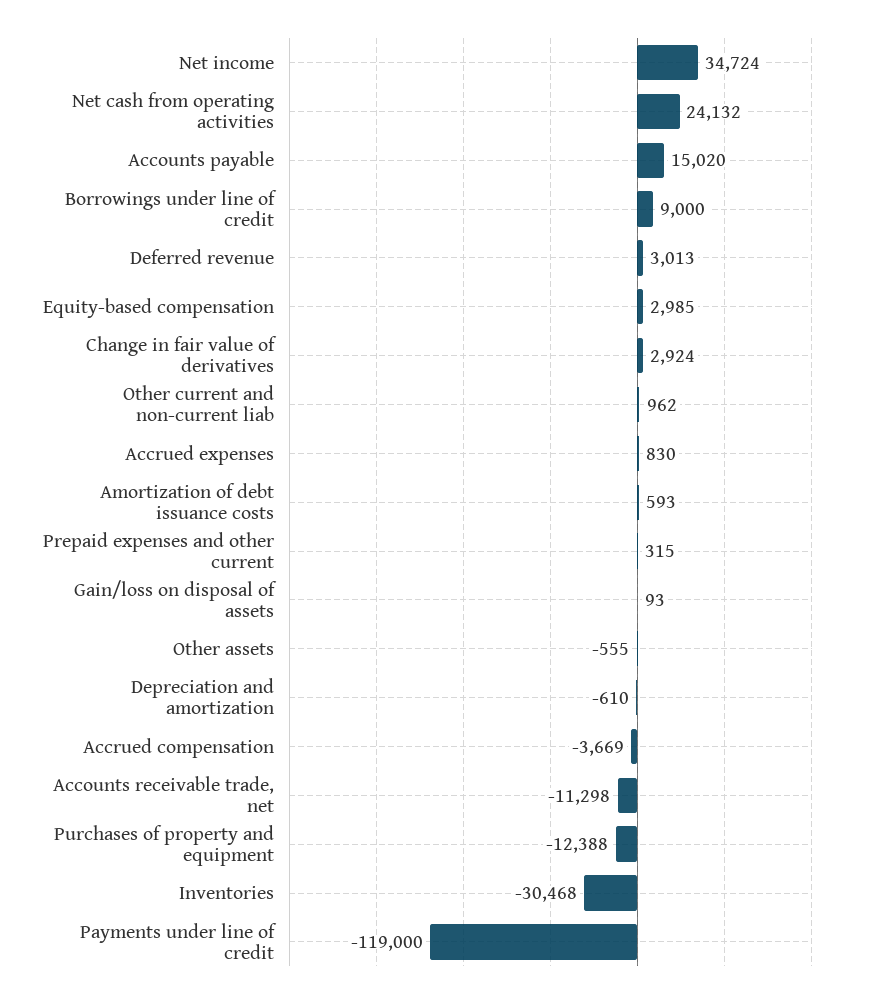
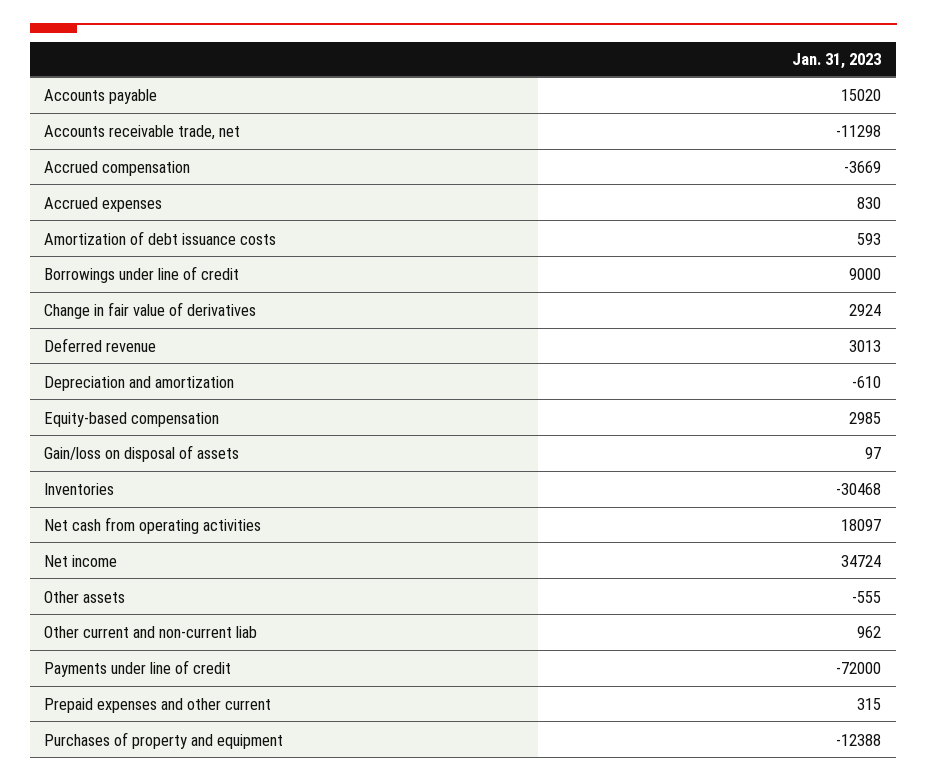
Net cash from operating activities: 24132 -> 18097
Gain/loss on disposal of assets: 93 -> 97
Payments under line of credit: -119000 -> -72000

